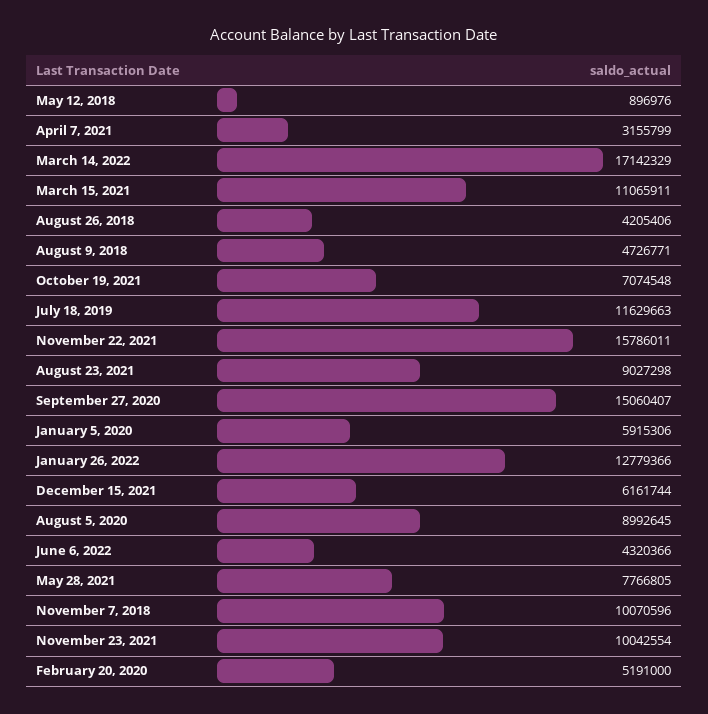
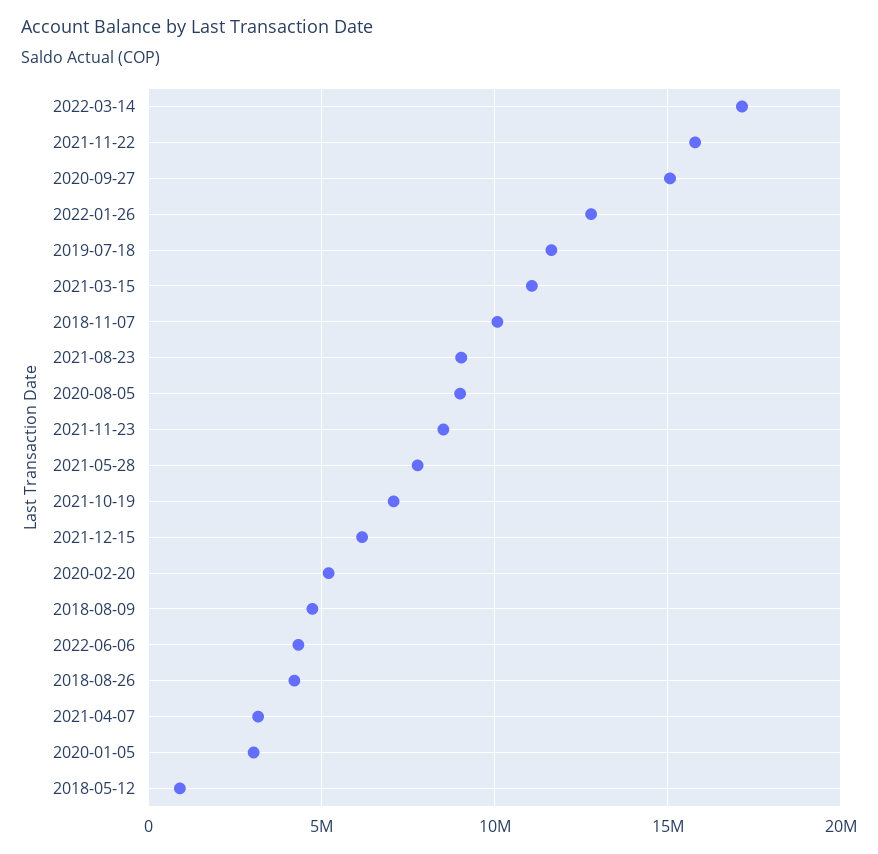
January 5, 2020: 5915306 -> 3000000
November 23, 2021: 10042554 -> 8500000

